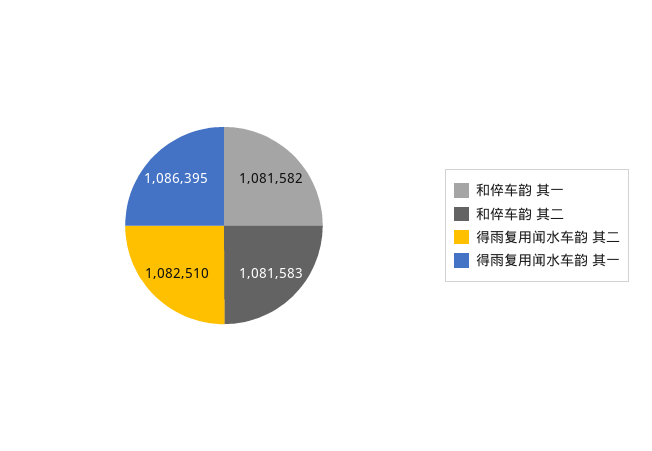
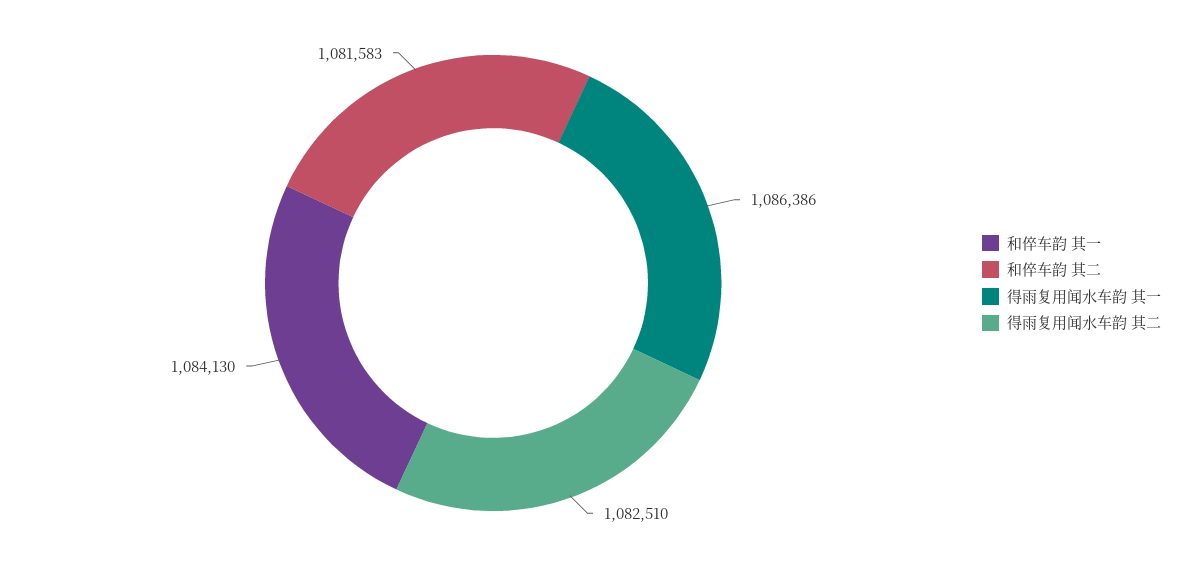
和倅车韵 其一: 1081582 -> 1084130
得雨复用闻水车韵 其一: 1086395 -> 1086386

